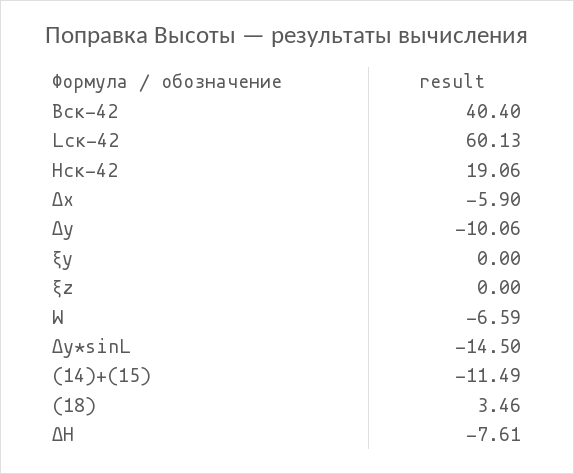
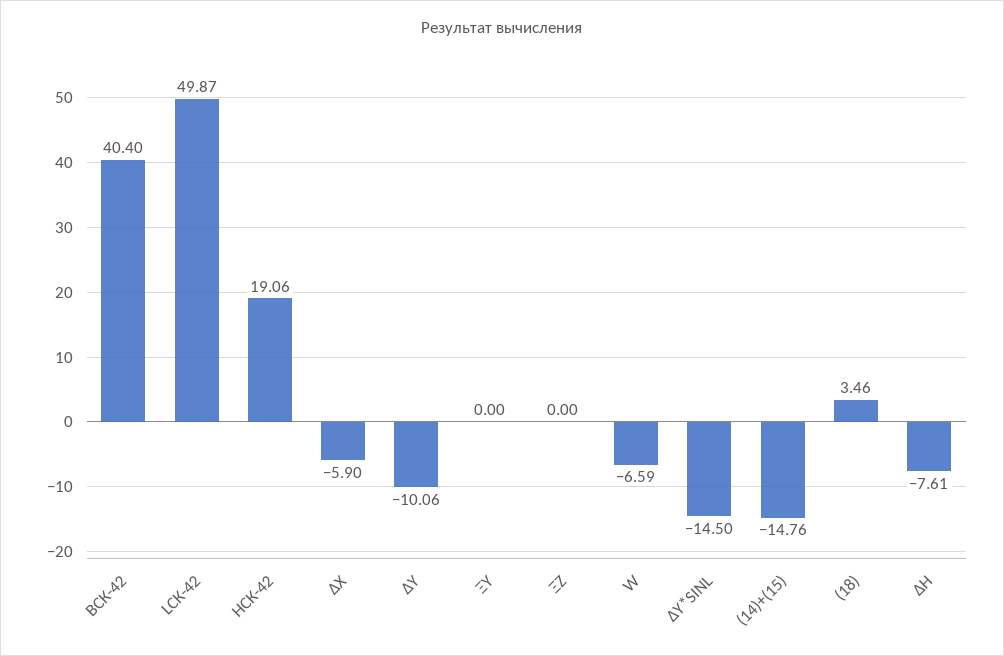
Lск-42: 60.13 -> 49.87
(14)+(15): -11.49 -> -14.76

